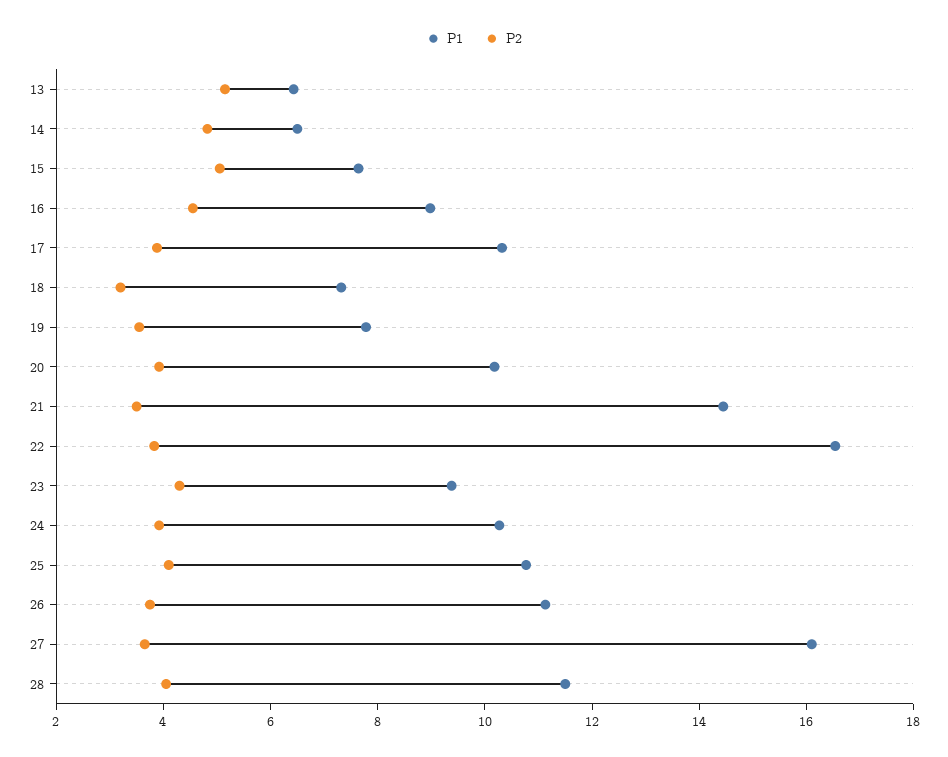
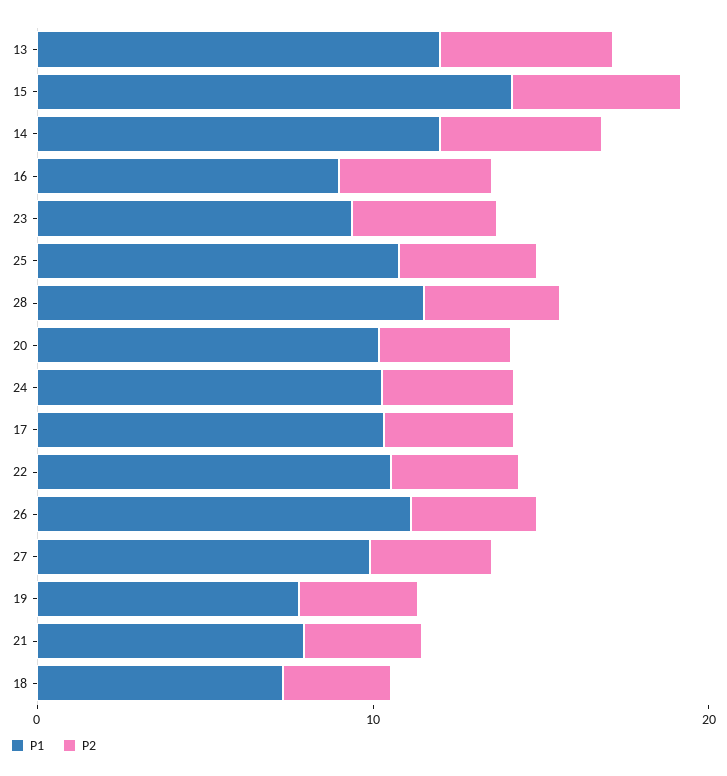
P1, 13: 6.5 -> 12
P1, 14: 6.5 -> 12
P1, 15: 7.5 -> 14
P1, 21: 14.5 -> 8
P1, 22: 16.5 -> 10
P1, 27: 16 -> 10

